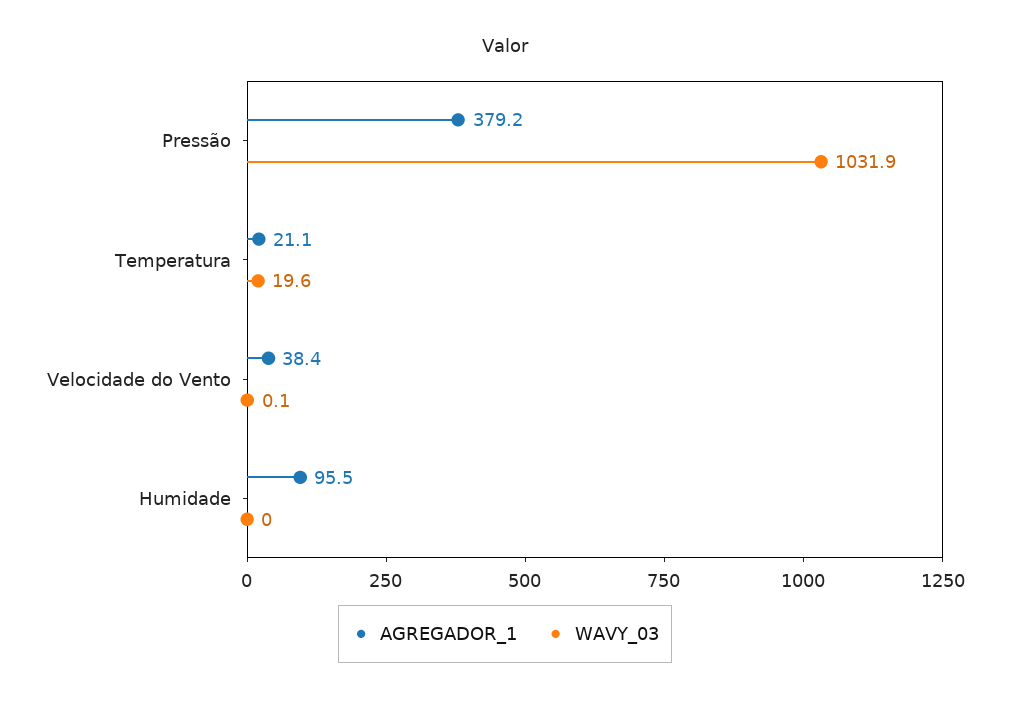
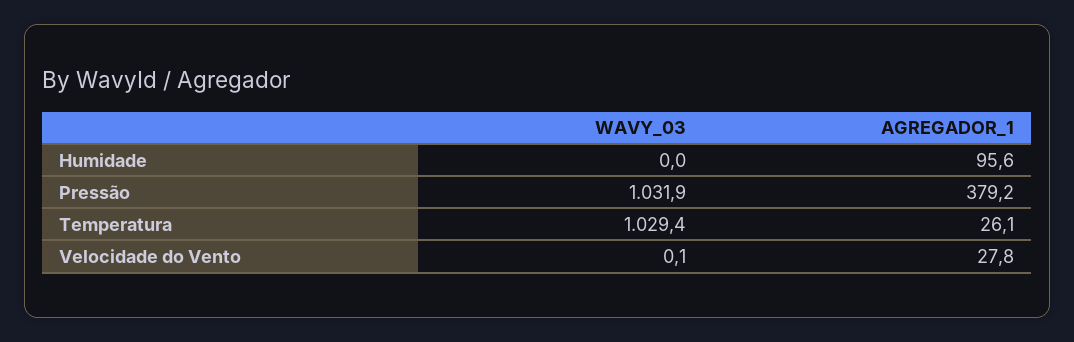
AGREGADOR_1, Temperatura: 21.1 -> 26.1
WAVY_03, Temperatura: 19.6 -> 1029.4
AGREGADOR_1, Velocidade do Vento: 38.4 -> 27.8
AGREGADOR_1, Humidade: 95.5 -> 95.6

